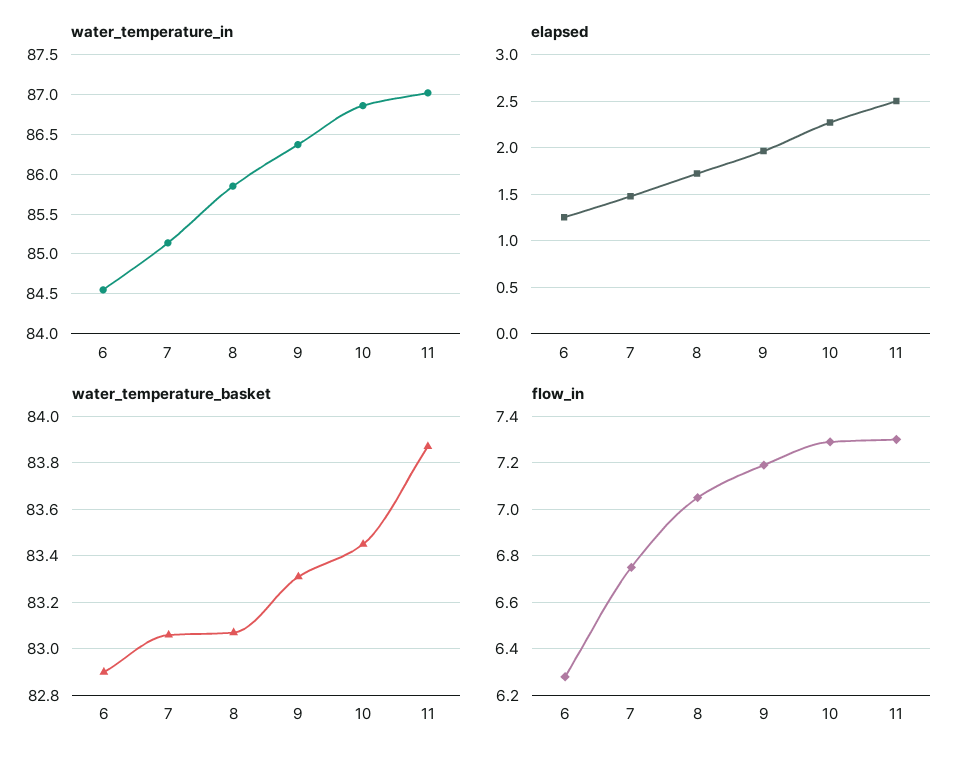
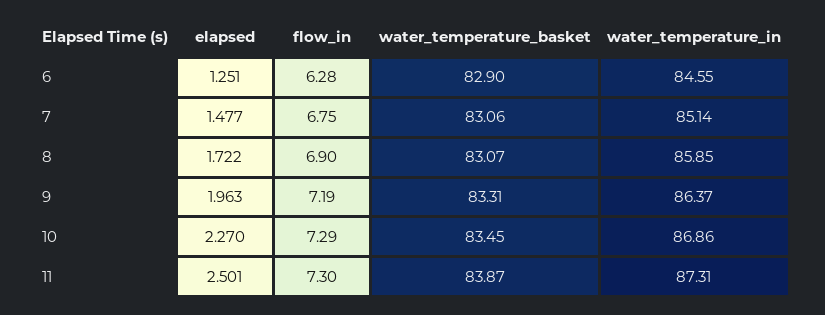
water_temperature_in, 11: 87 -> 87.31
flow_in, 8: 7.05 -> 6.9

